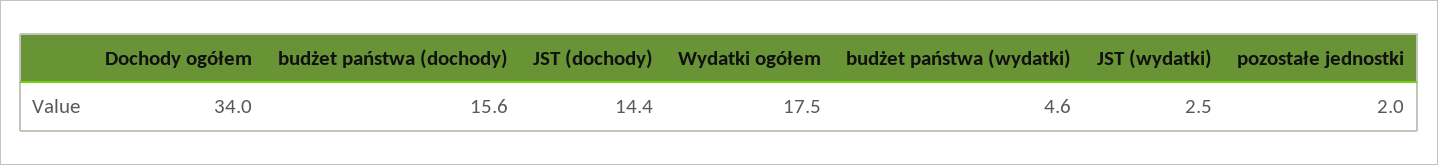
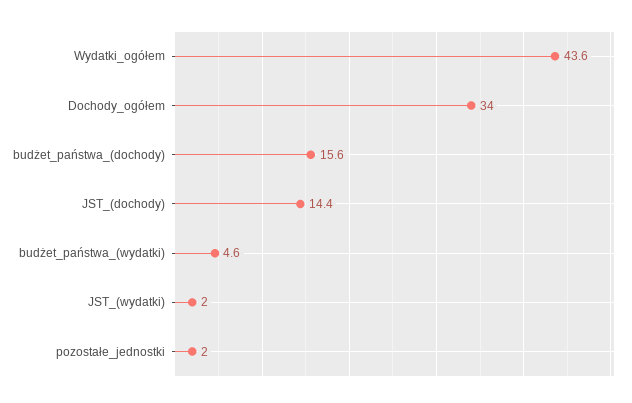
Wydatki ogółem: 17.5 -> 43.6
JST (wydatki): 2.5 -> 2

